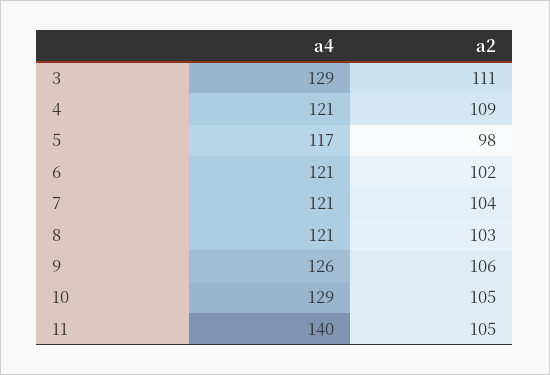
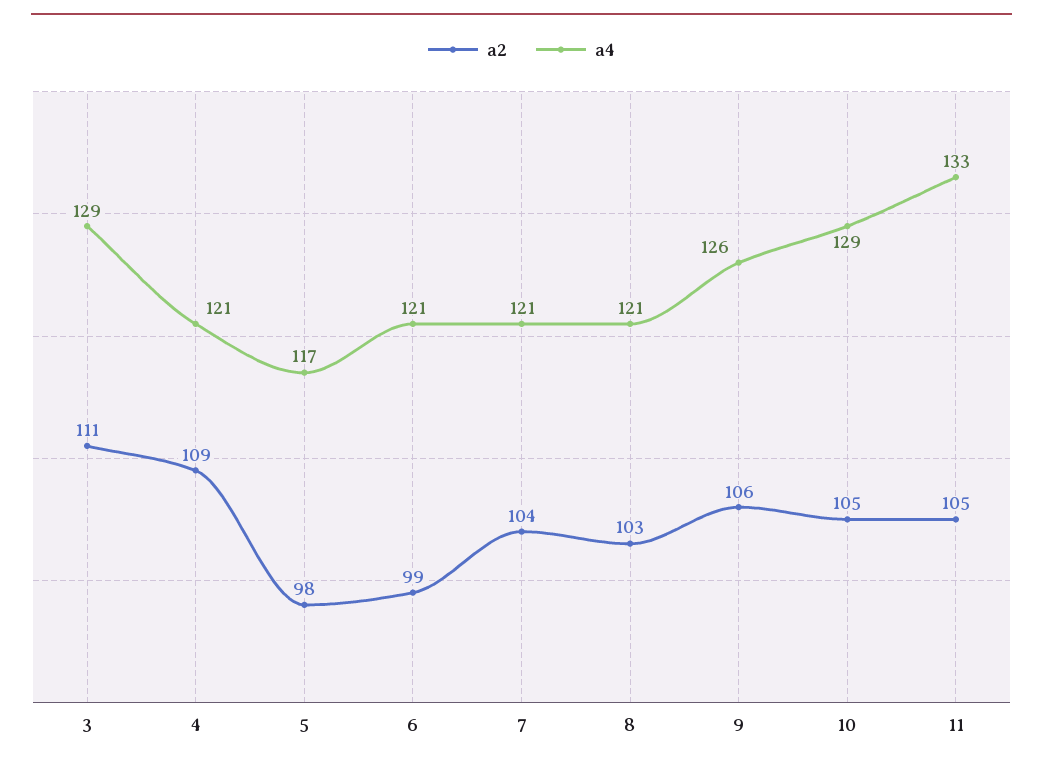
a2, 6: 102 -> 99
a4, 11: 140 -> 133

